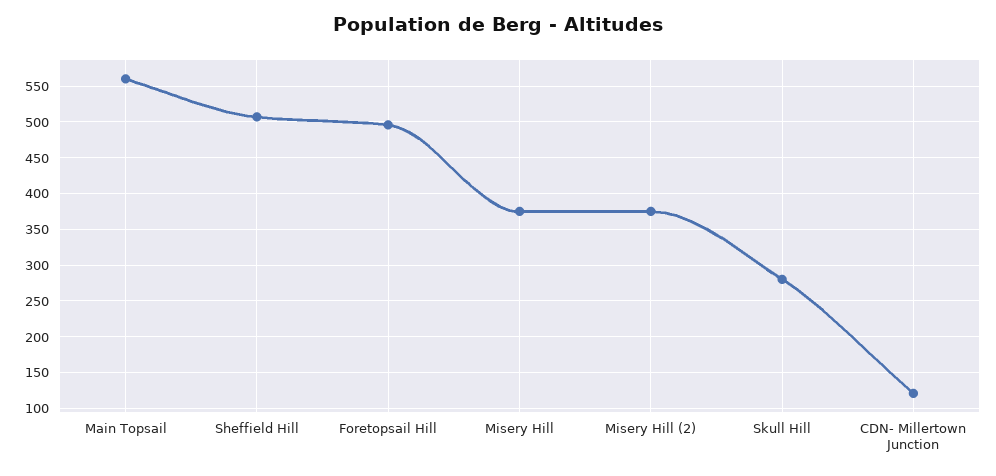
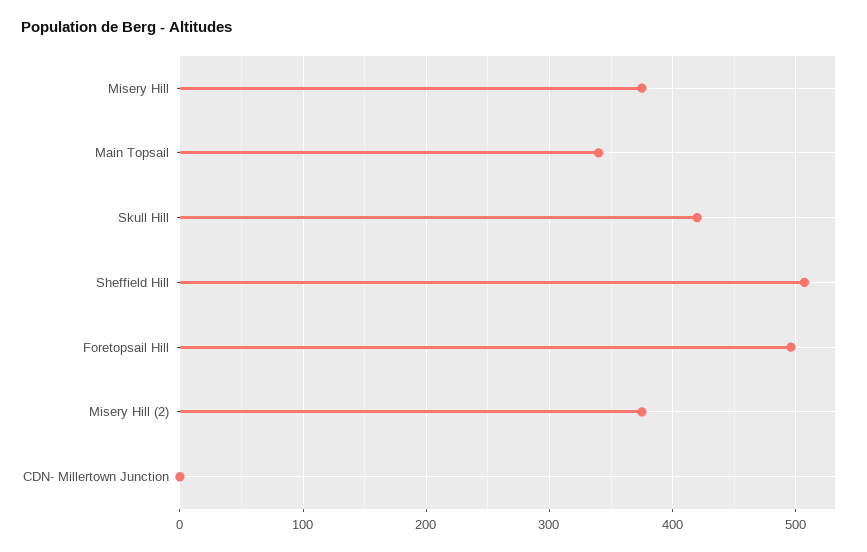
Main Topsail: 560 -> 340
Skull Hill: 280 -> 420
CDN- Millertown Junction: 120 -> 0

